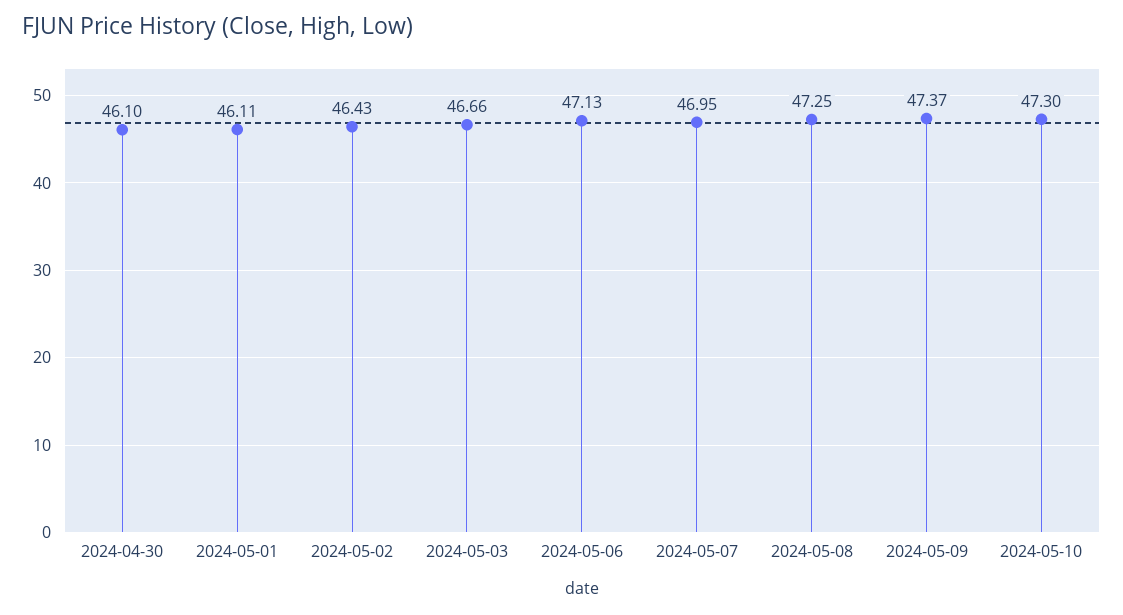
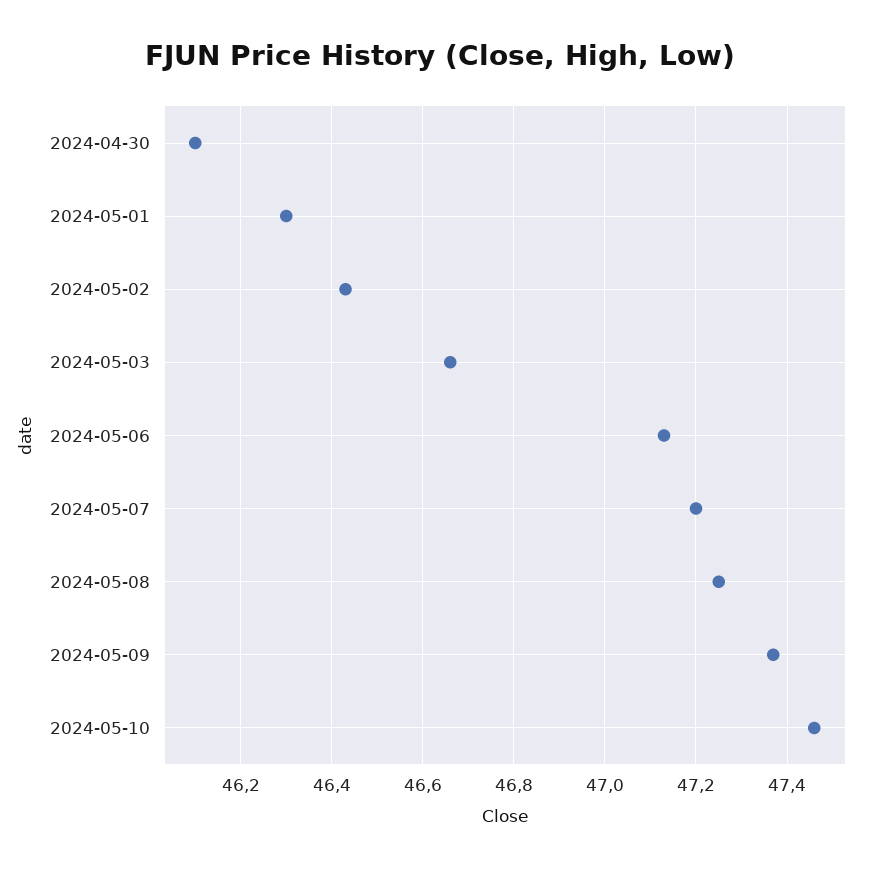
2024-05-01: 46.11 -> 46.3
2024-05-07: 46.95 -> 47.2
2024-05-10: 47.3 -> 47.45

